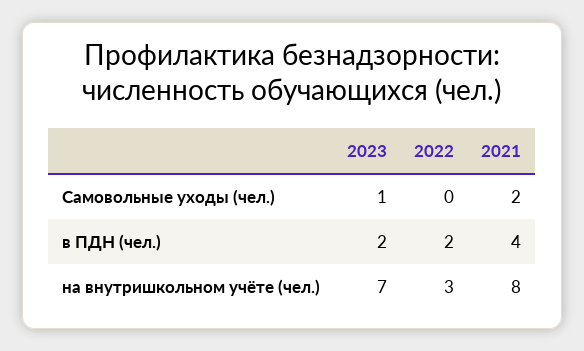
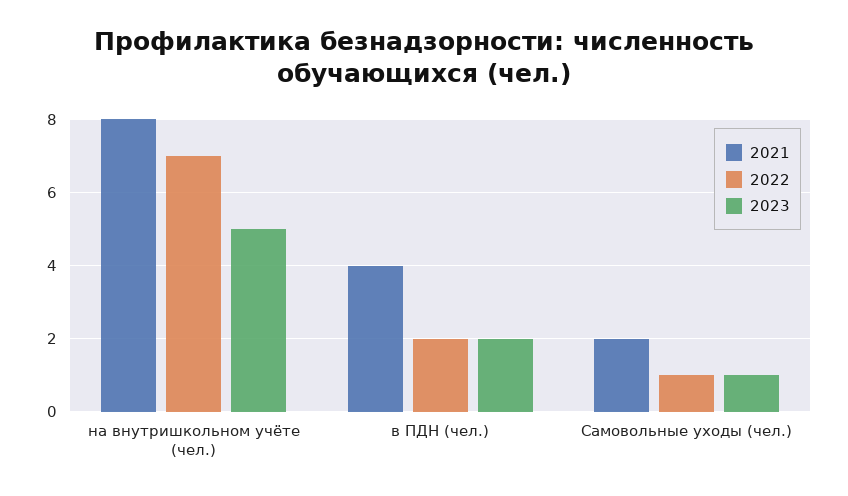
2022, Самовольные уходы (чел.): 0 -> 1
2023, на внутришкольном учёте (чел.): 7 -> 5
2022, на внутришкольном учёте (чел.): 3 -> 7

